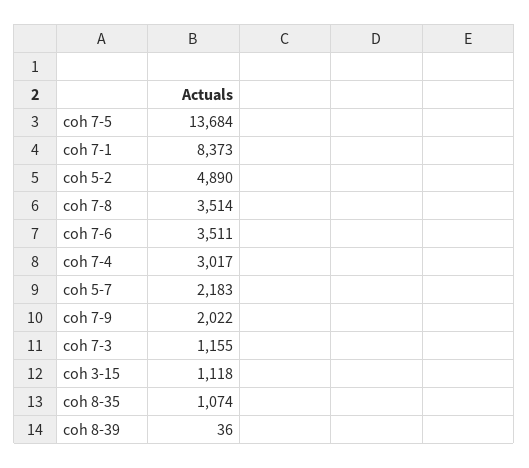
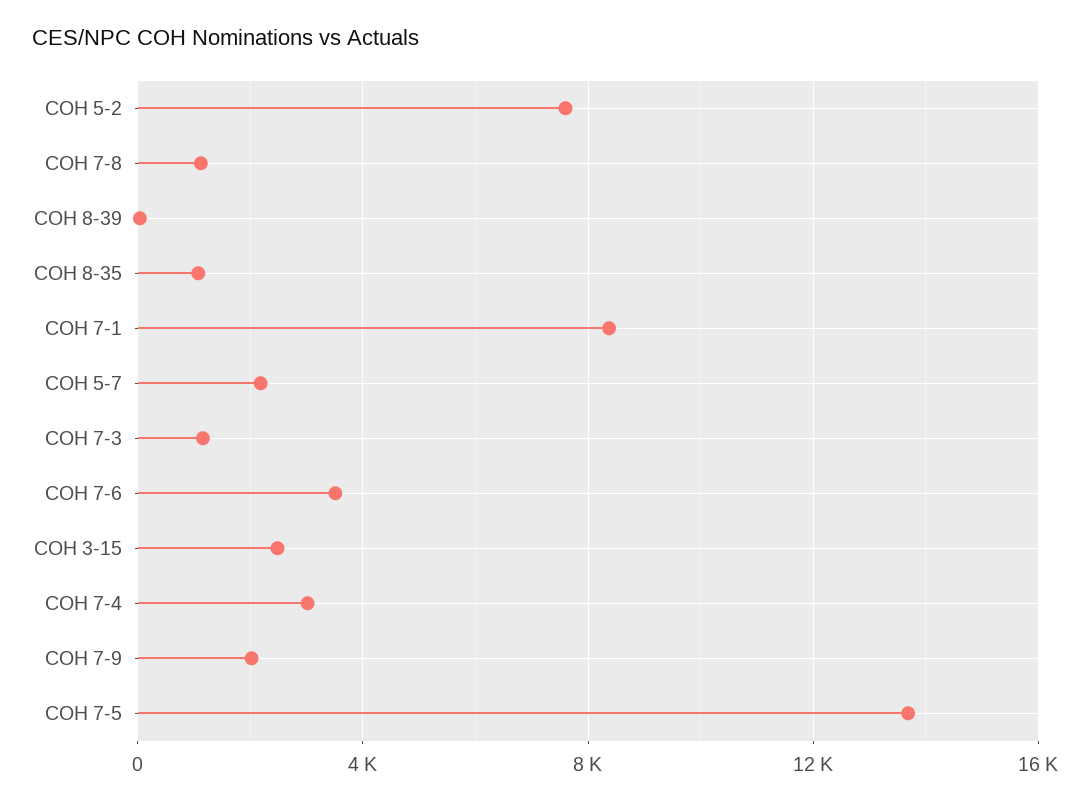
coh 5-2: 4890 -> 7500
coh 7-8: 3514 -> 1000
coh 3-15: 1118 -> 2500

